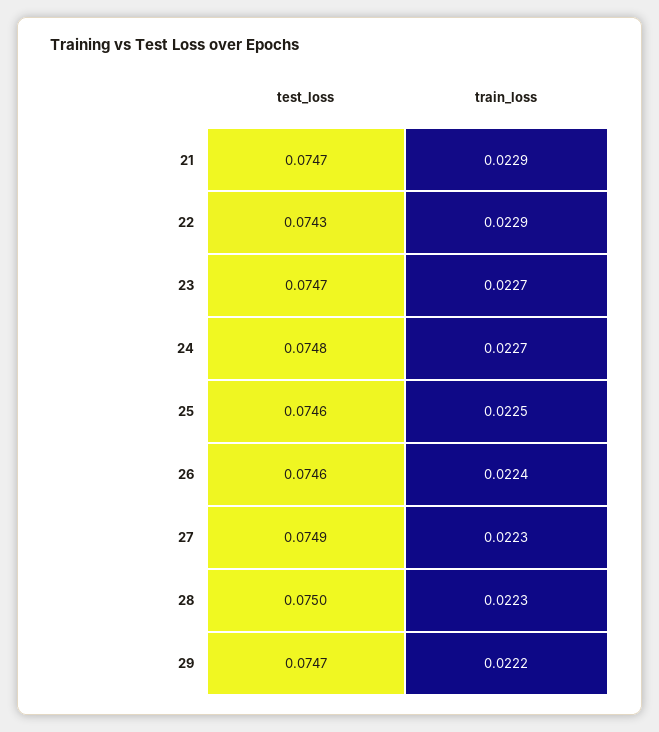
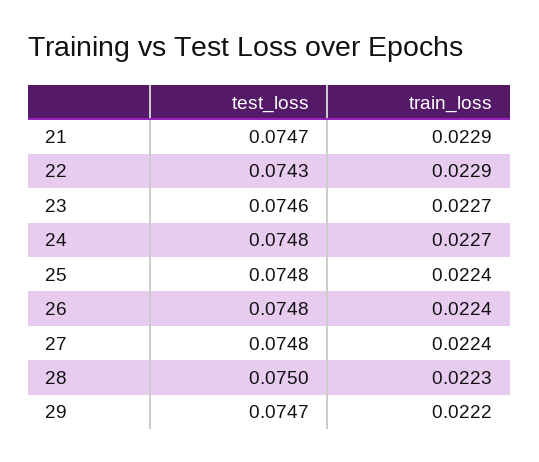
test_loss, 23: 0.0747 -> 0.0746
test_loss, 25: 0.0746 -> 0.0748
train_loss, 25: 0.0225 -> 0.0224
test_loss, 26: 0.0746 -> 0.0748
test_loss, 27: 0.0749 -> 0.0748
train_loss, 27: 0.0223 -> 0.0224

